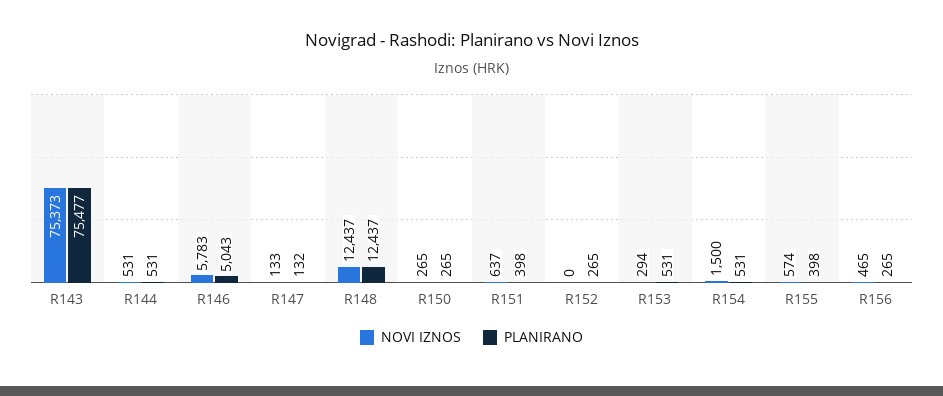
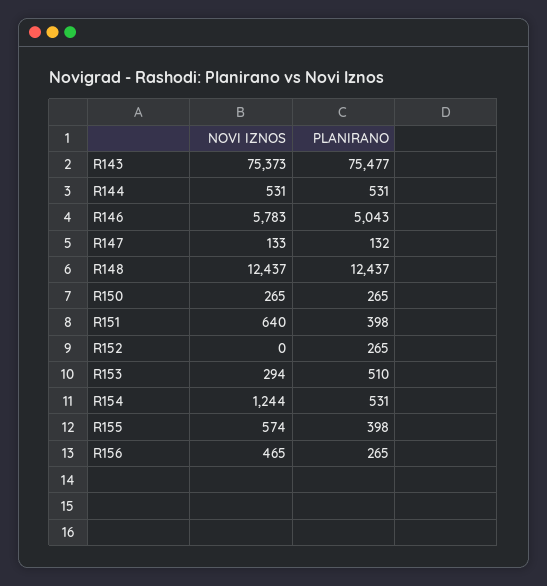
NOVI IZNOS, R151: 637 -> 640
PLANIRANO, R153: 531 -> 510
NOVI IZNOS, R154: 1500 -> 1244

